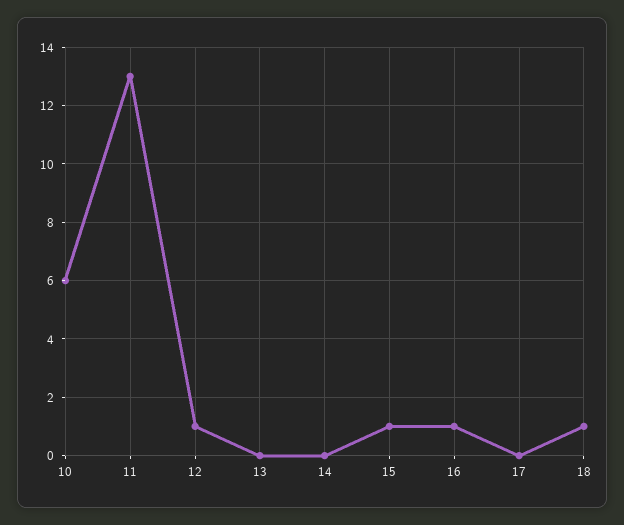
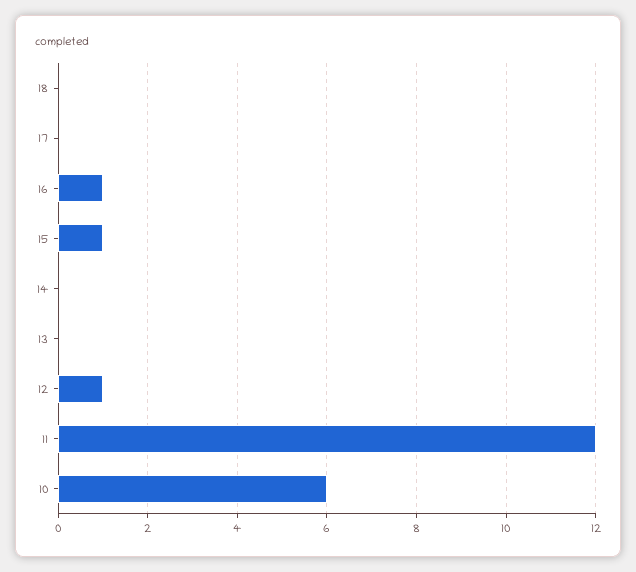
11: 13 -> 12
18: 1 -> 0

